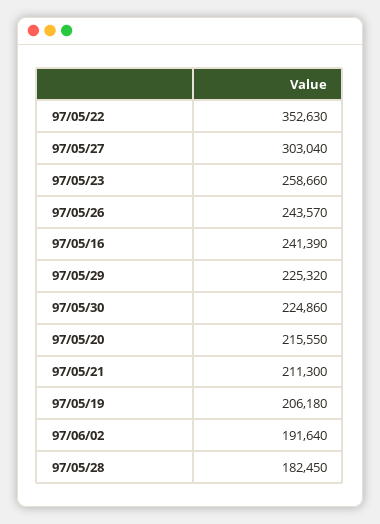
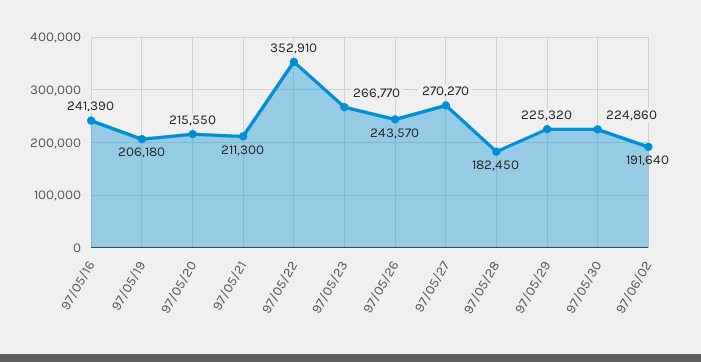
97/05/22: 352630 -> 352910
97/05/27: 303040 -> 270270
97/05/23: 258660 -> 266770

